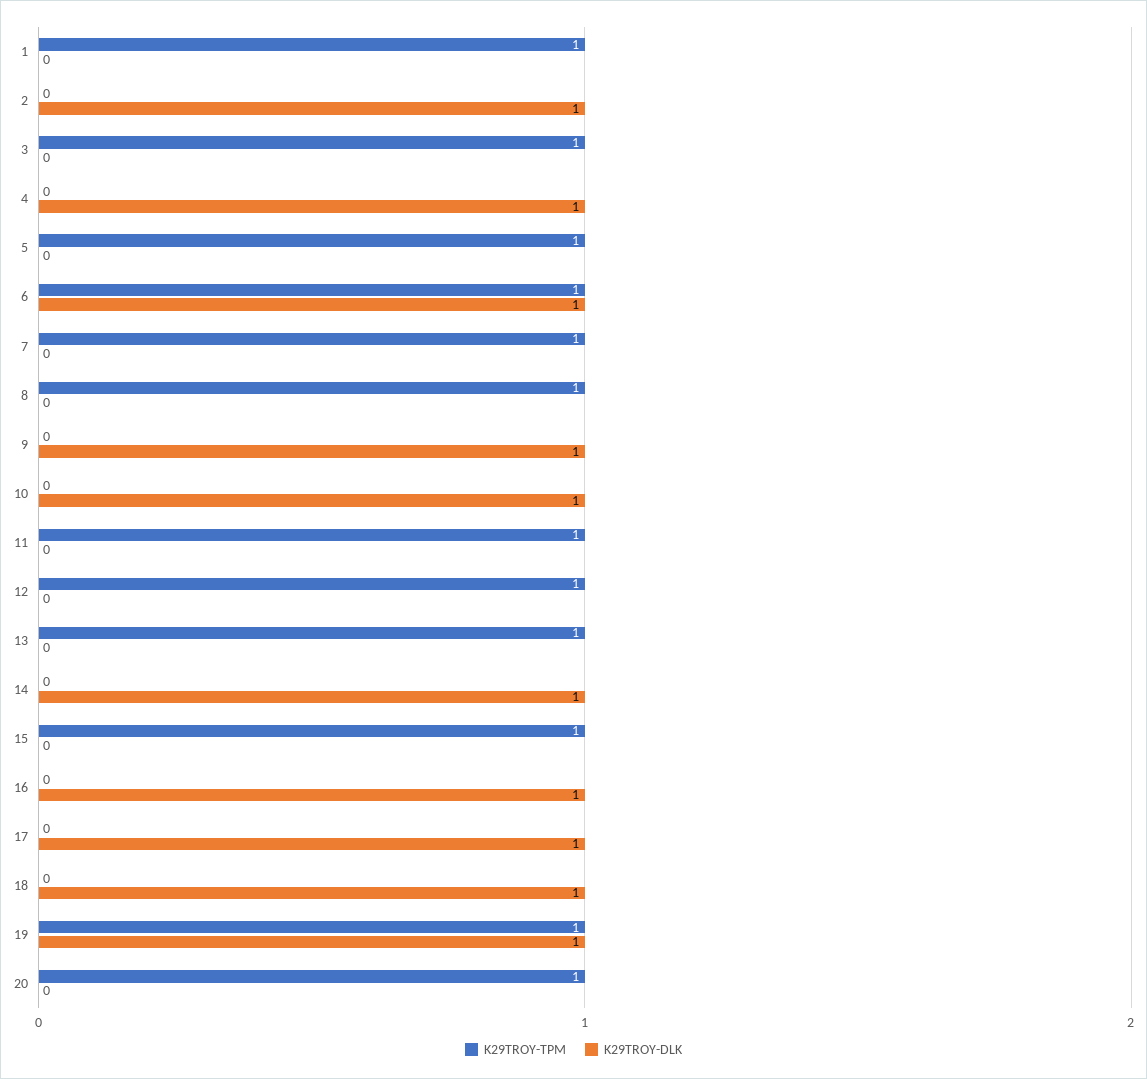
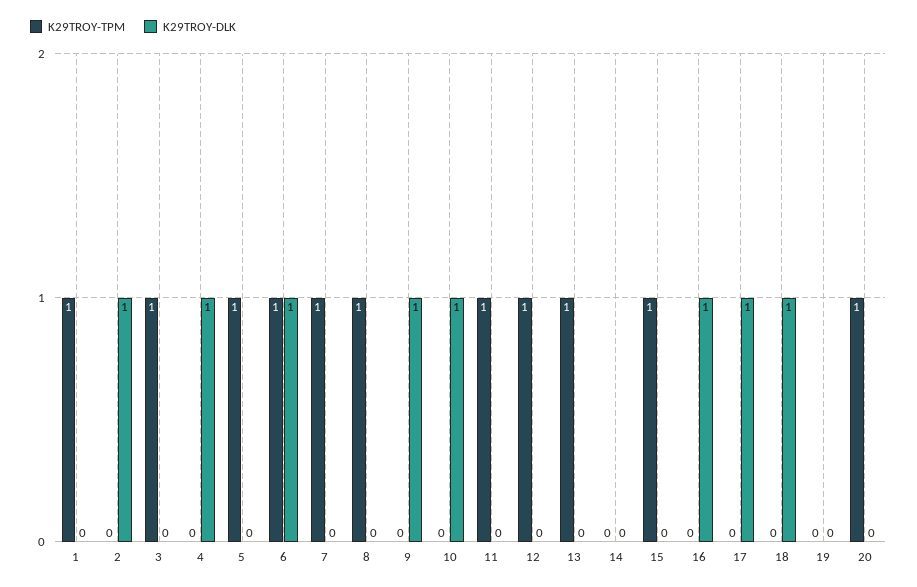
K29TROY-DLK, 14: 1 -> 0
K29TROY-TPM, 19: 1 -> 0
K29TROY-DLK, 19: 1 -> 0

